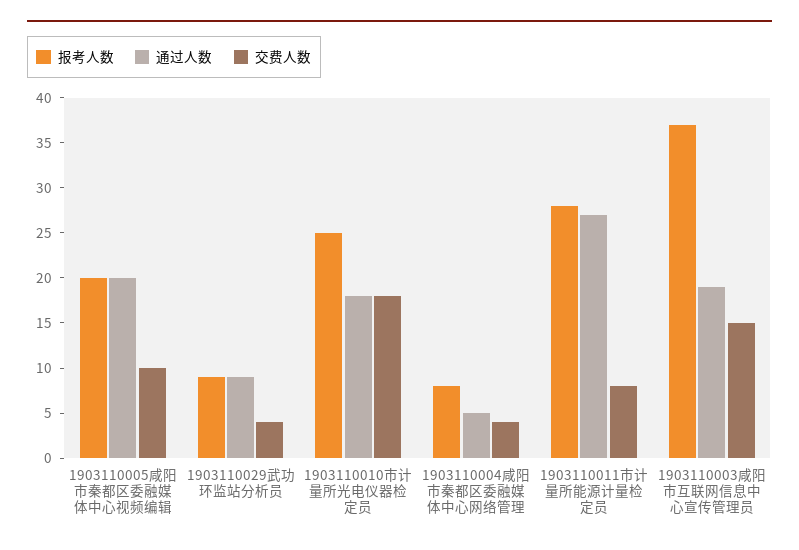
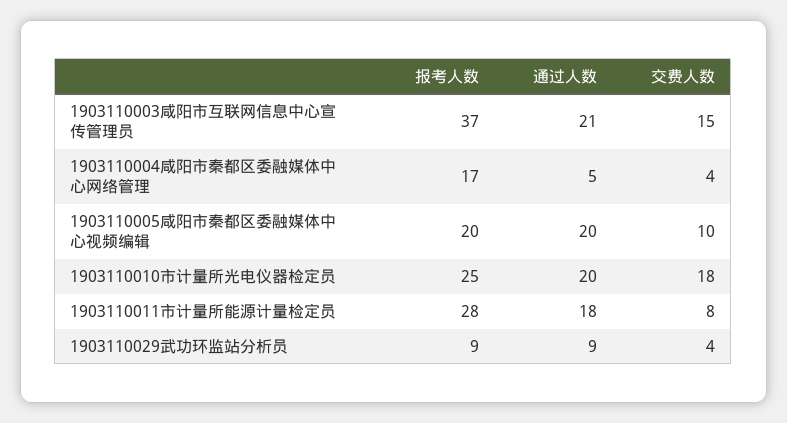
通过人数, 1903110010市计量所光电仪器检定员: 18 -> 20
报考人数, 1903110004咸阳市秦都区委融媒体中心网络管理: 8 -> 17
通过人数, 1903110011市计量所能源计量检定员: 27 -> 18
通过人数, 1903110003咸阳市互联网信息中心宣传管理员: 19 -> 21

